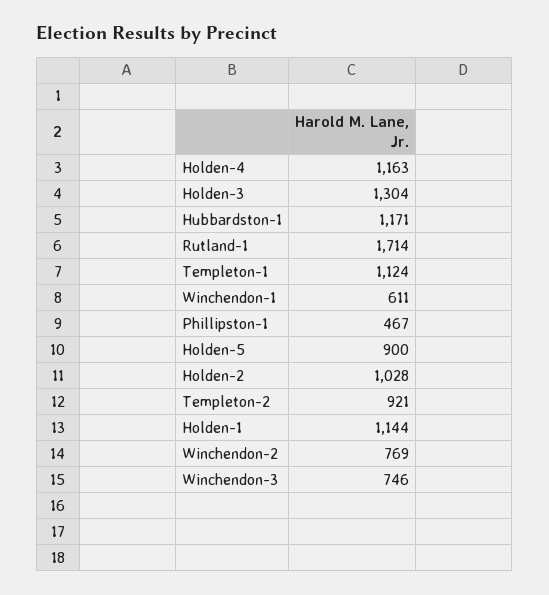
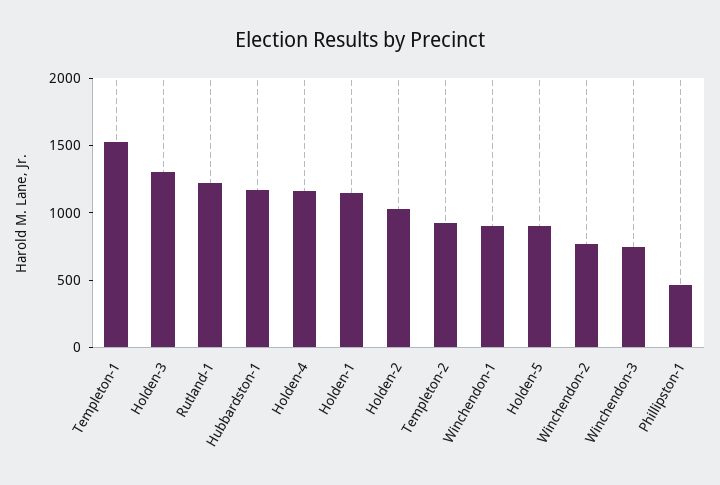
Rutland-1: 1714 -> 1200
Templeton-1: 1124 -> 1500
Winchendon-1: 611 -> 900

